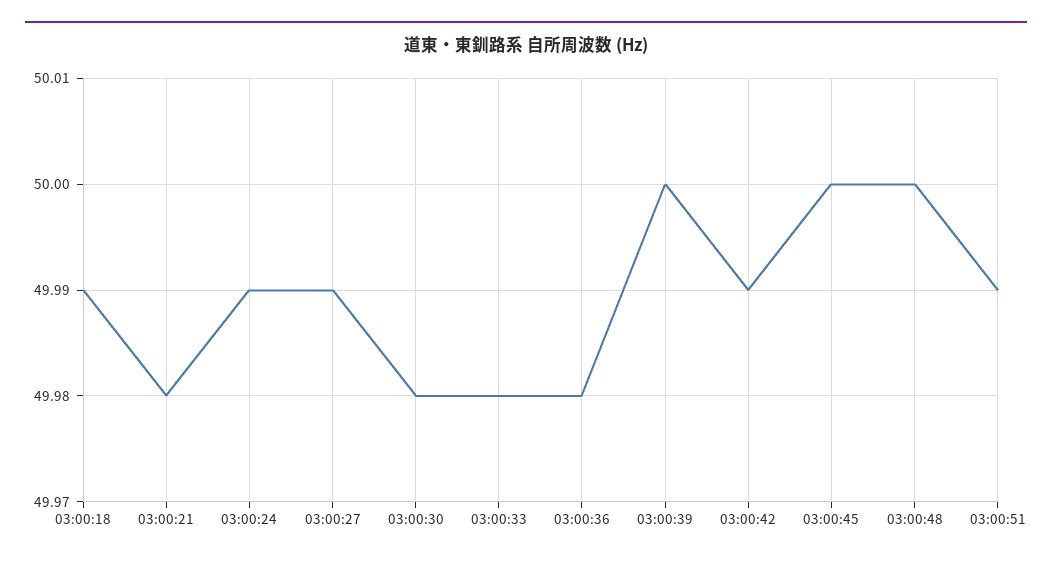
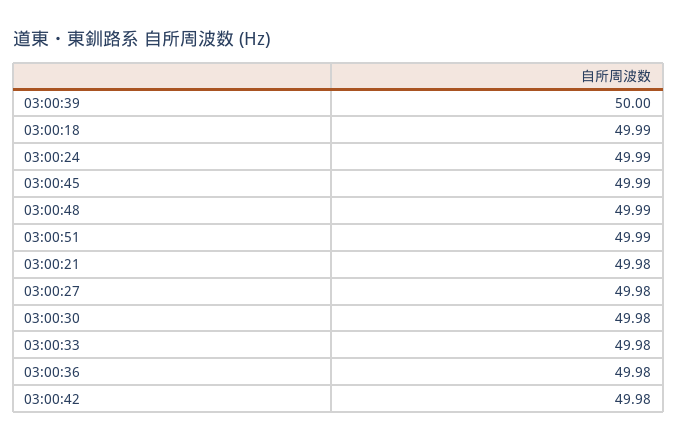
03:00:27: 49.99 -> 49.98
03:00:42: 49.99 -> 49.98
03:00:45: 50 -> 49.99
03:00:48: 50 -> 49.99

